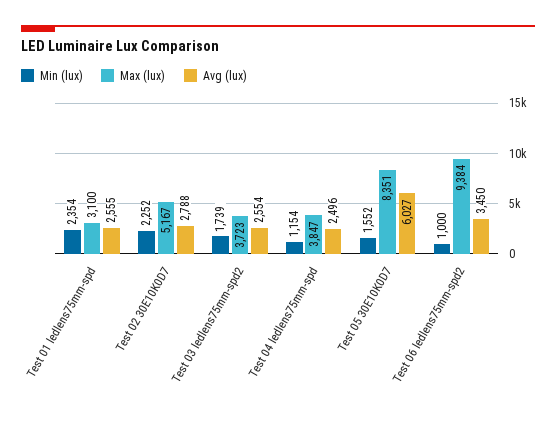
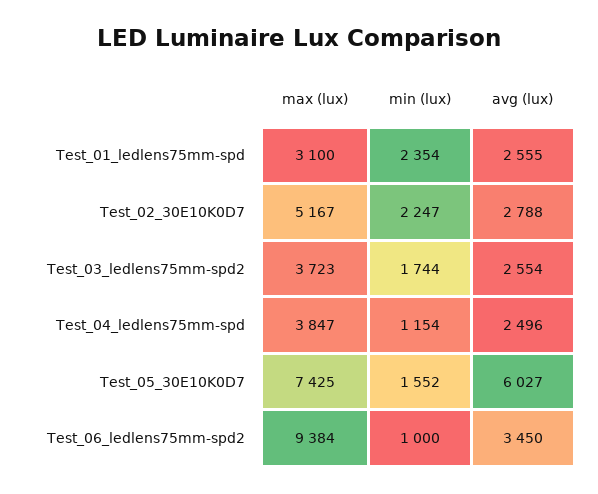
Min (lux), Test 02 30E10K0D7: 2252 -> 2247
Min (lux), Test 03 ledlens75mm-spd2: 1739 -> 1744
Max (lux), Test 05 30E10K0D7: 8351 -> 7425

